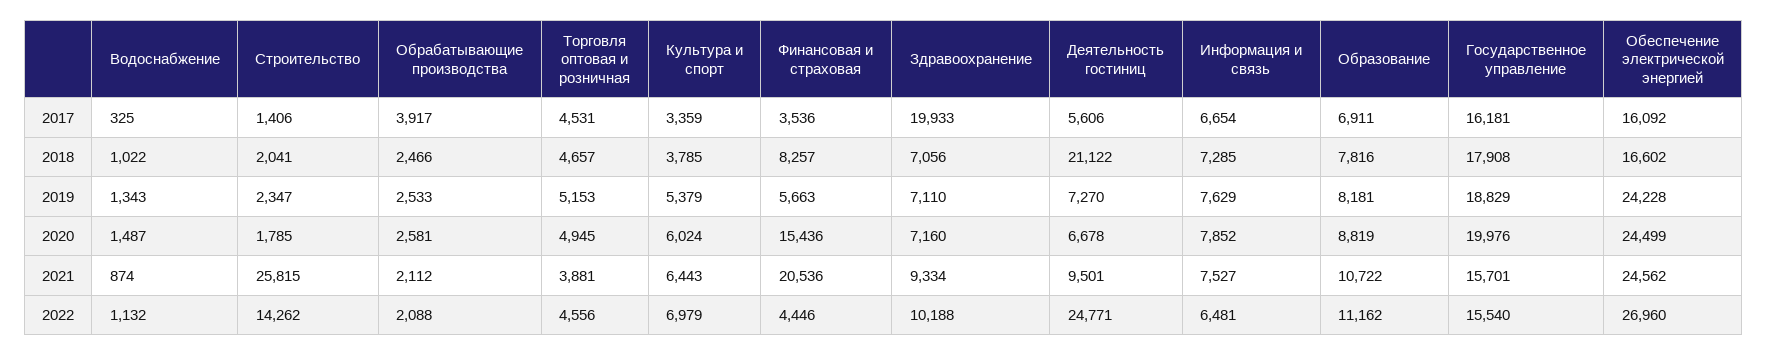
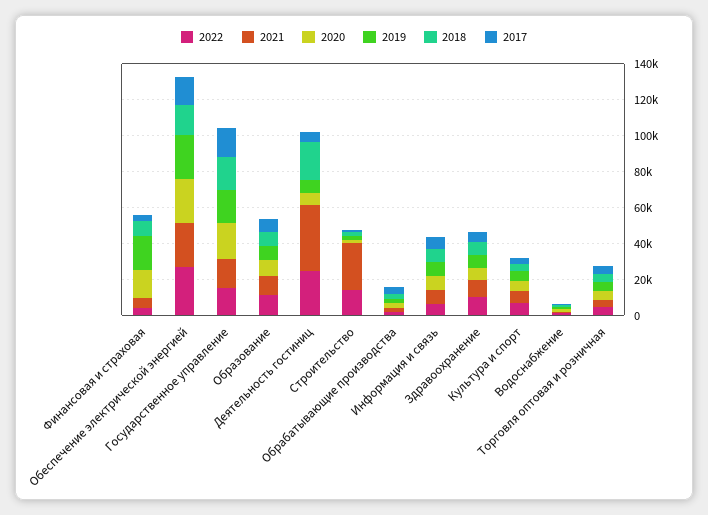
2017, Здравоохранение: 19933 -> 5000
2019, Финансовая и страховая: 5663 -> 20000
2021, Финансовая и страховая: 20536 -> 5000
2021, Деятельность гостиниц: 9501 -> 35000

